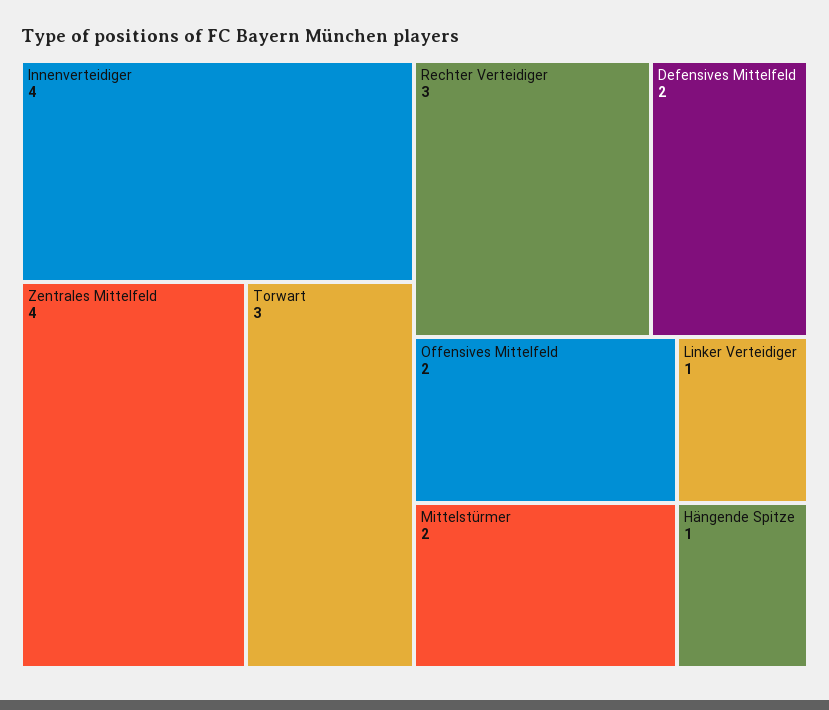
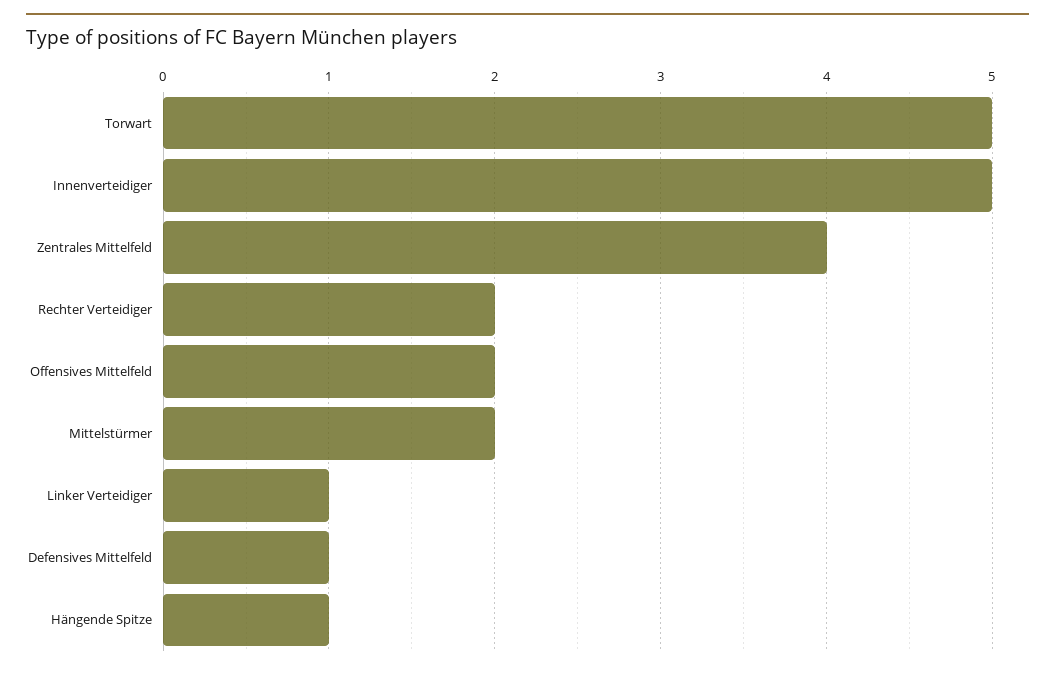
Innenverteidiger: 4 -> 5
Torwart: 3 -> 5
Rechter Verteidiger: 3 -> 2
Defensives Mittelfeld: 2 -> 1

